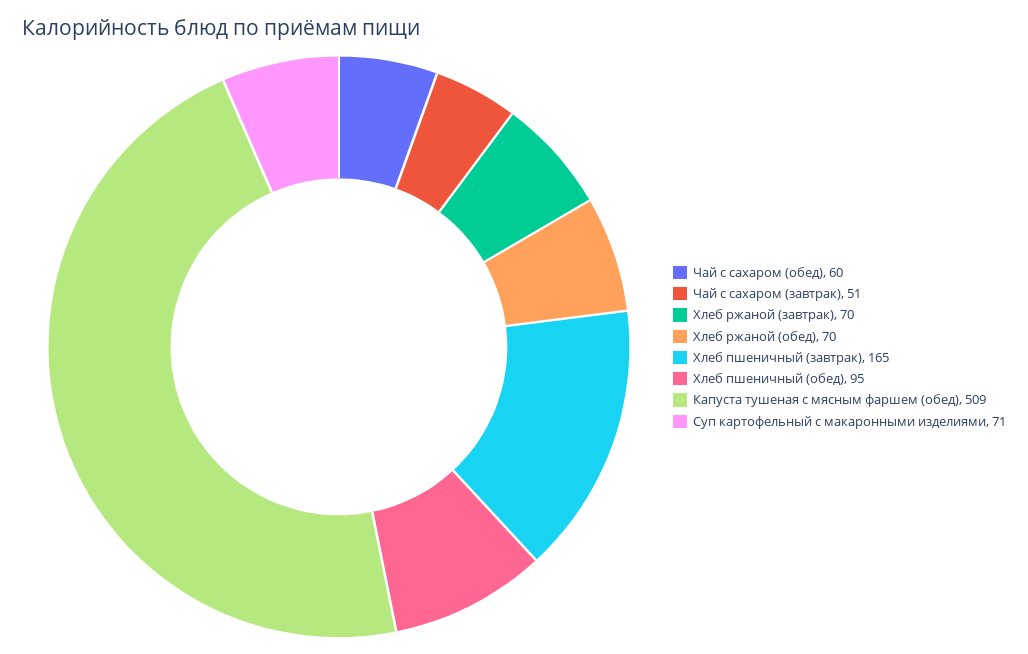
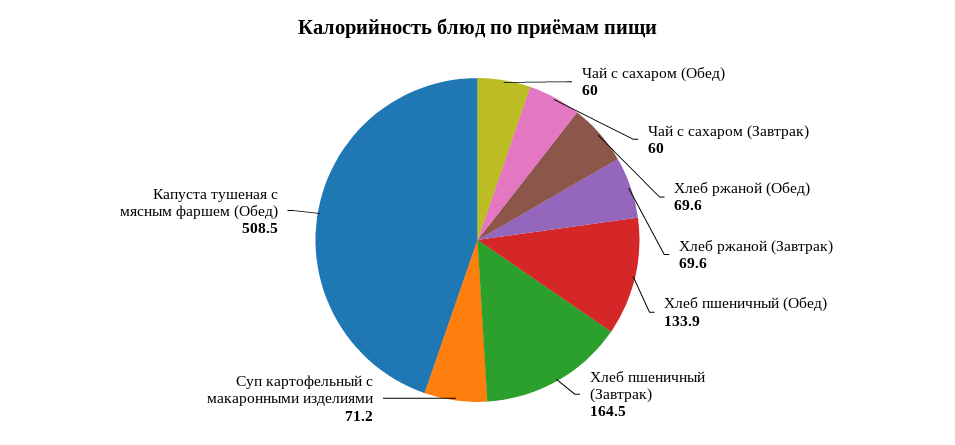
Чай с сахаром (завтрак): 51 -> 60
Хлеб пшеничный (обед): 95 -> 133.9

